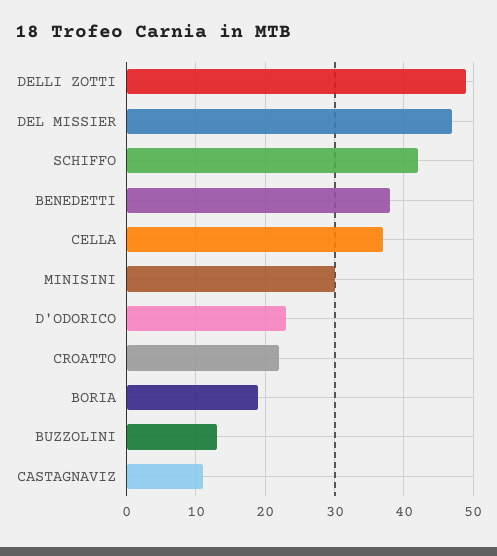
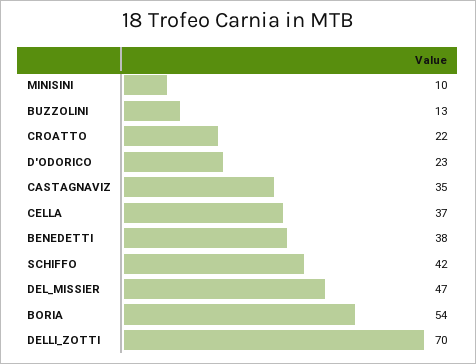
DELLI ZOTTI: 49 -> 70
MINISINI: 30 -> 10
BORIA: 19 -> 54
CASTAGNAVIZ: 11 -> 35

